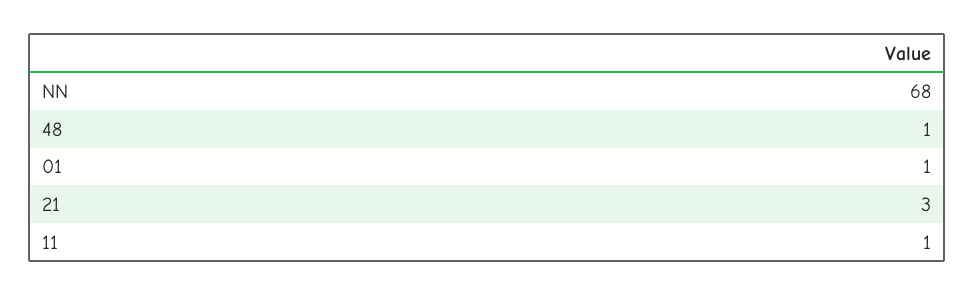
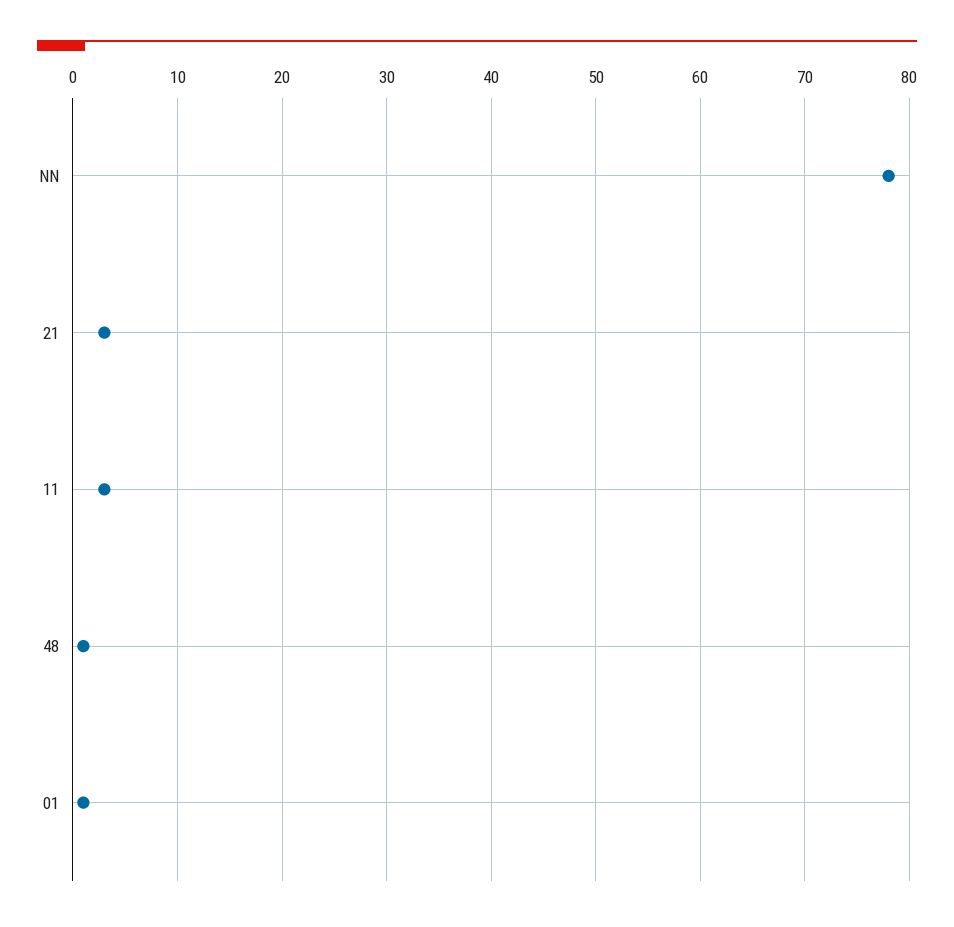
NN: 68 -> 78
11: 1 -> 3

